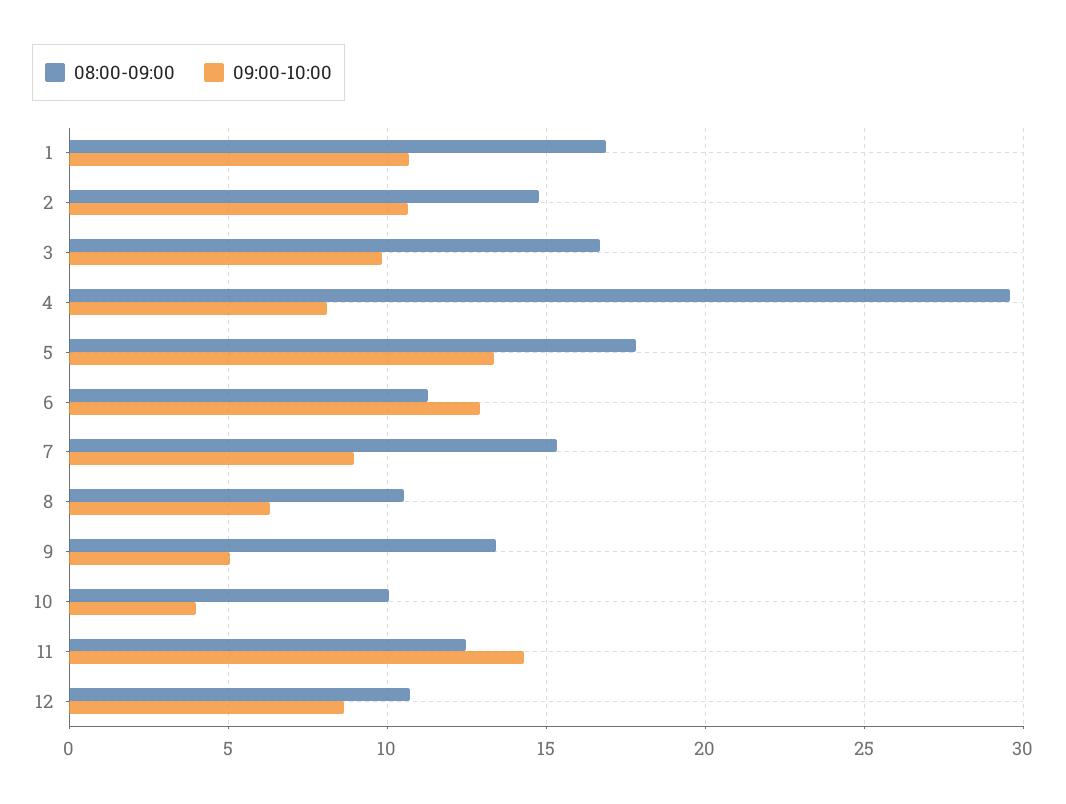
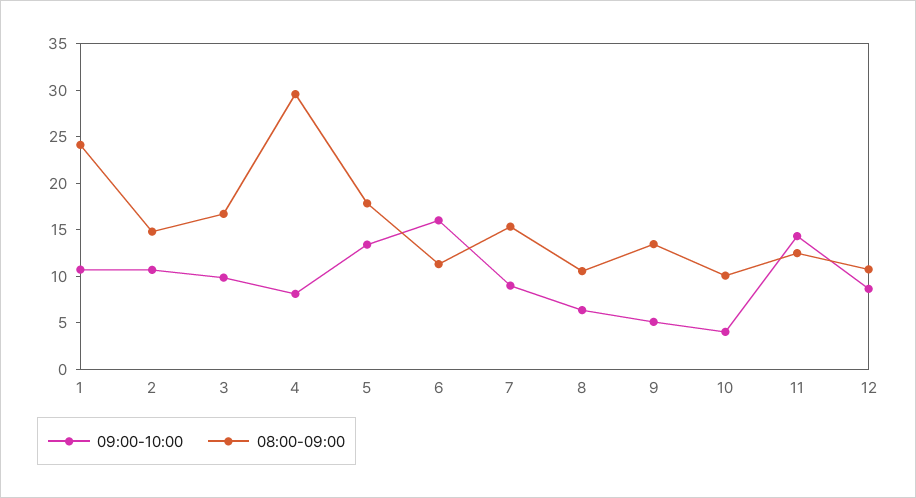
08:00-09:00, 1: 17 -> 24
09:00-10:00, 6: 13 -> 16

